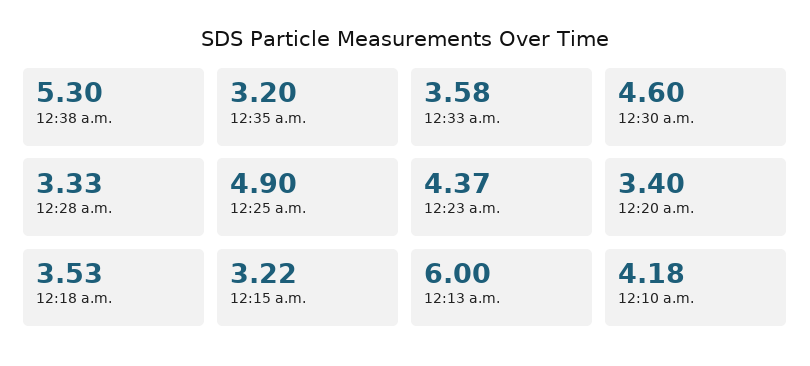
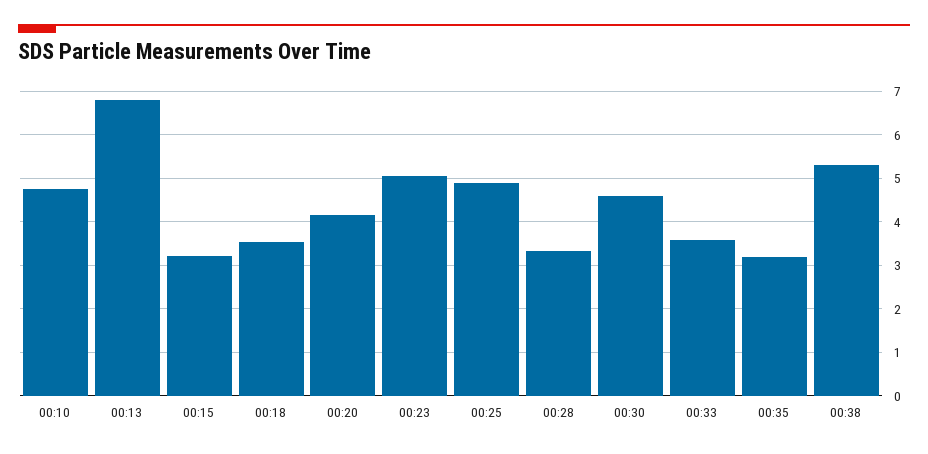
12:23 a.m.: 4.37 -> 5
12:20 a.m.: 3.4 -> 4.2
12:13 a.m.: 6 -> 6.8
12:10 a.m.: 4.18 -> 4.8

